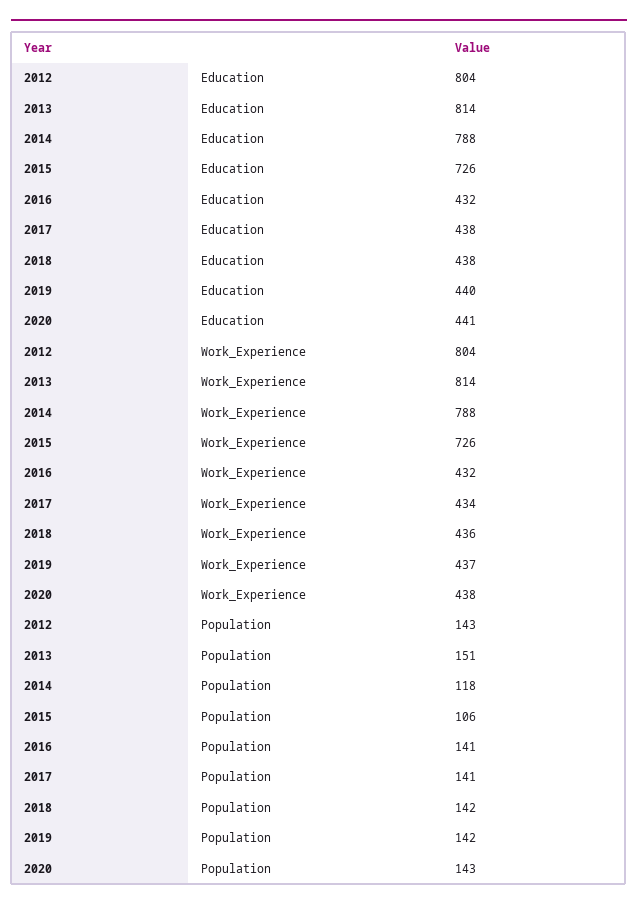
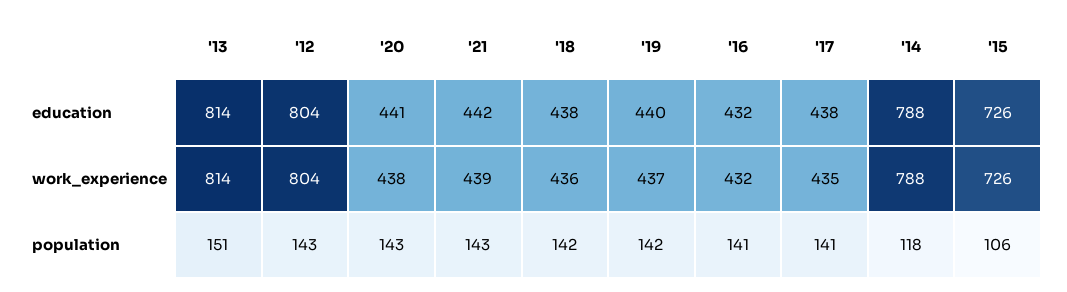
2017, Work_Experience: 434 -> 435
'21, Education: none -> 442
'21, Work_Experience: none -> 439
'21, Population: none -> 143

